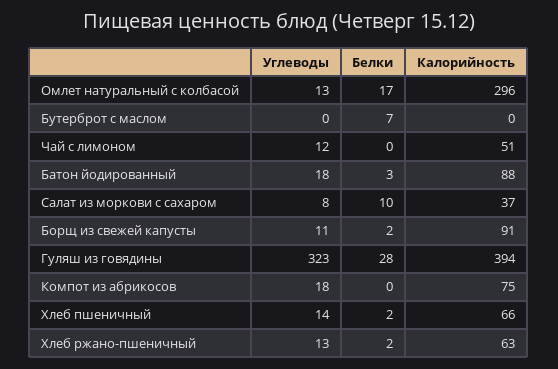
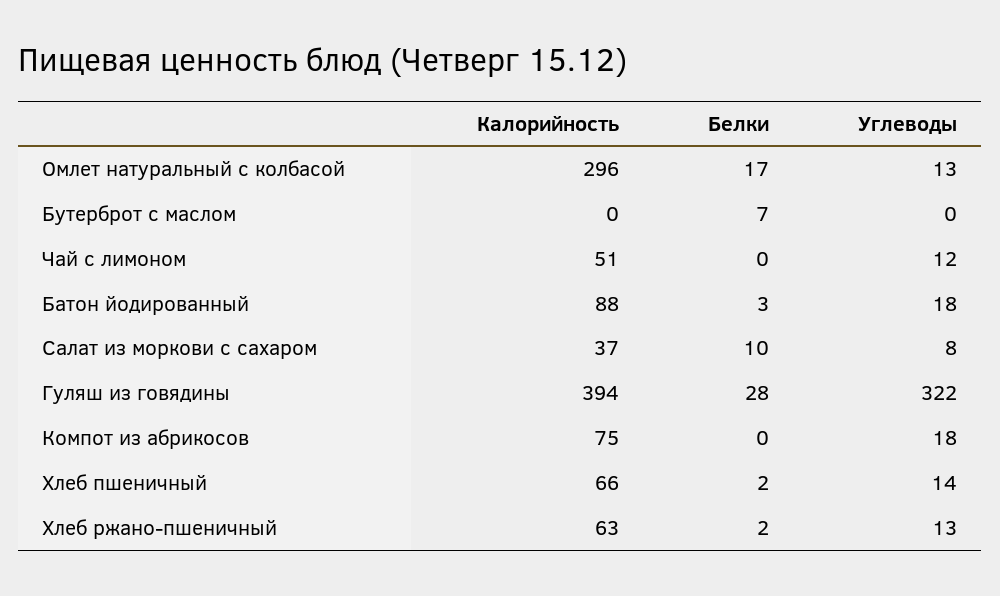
Углеводы, Борщ из свежей капусты: 11 -> none
Белки, Борщ из свежей капусты: 2 -> none
Калорийность, Борщ из свежей капусты: 91 -> none
Углеводы, Гуляш из говядины: 323 -> 322

